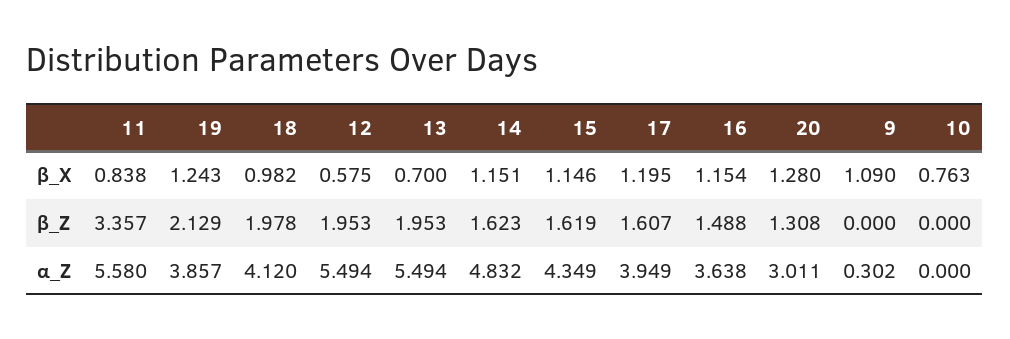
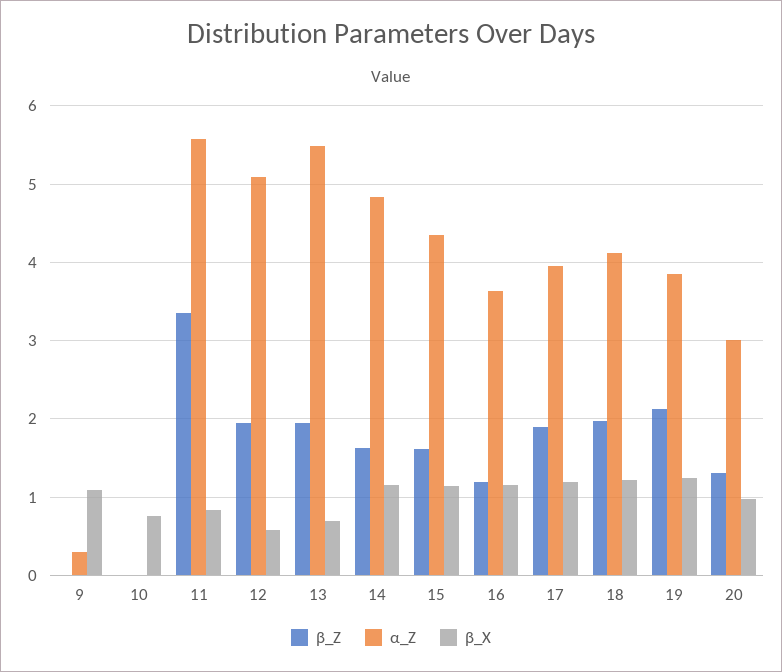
β_X, 18: 0.982 -> 1.2
β_X, 20: 1.28 -> 1
β_Z, 17: 1.607 -> 1.9
β_Z, 16: 1.488 -> 1.2
α_Z, 12: 5.494 -> 5.1

